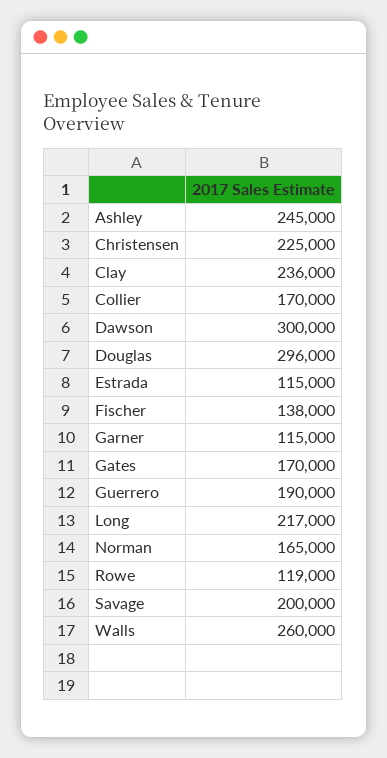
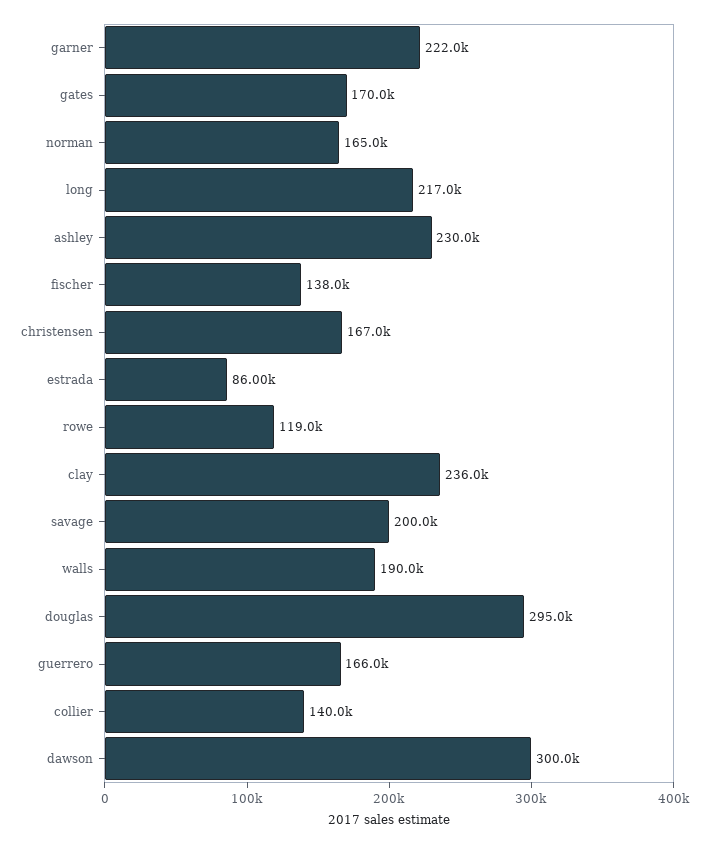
Ashley: 245000 -> 230000
Christensen: 225000 -> 167000
Collier: 170000 -> 140000
Douglas: 296000 -> 295000
Estrada: 115000 -> 86000
Garner: 115000 -> 222000
Guerrero: 190000 -> 166000
Walls: 260000 -> 190000

